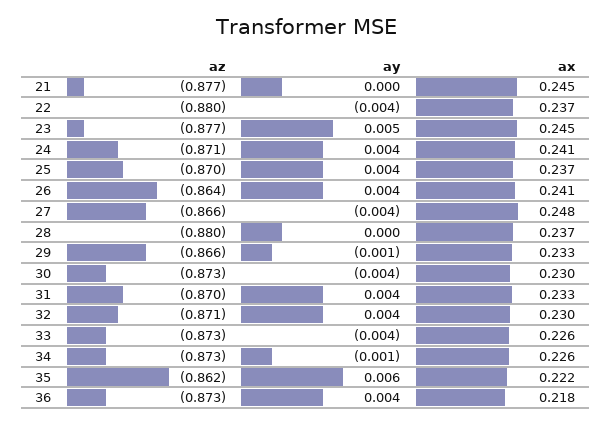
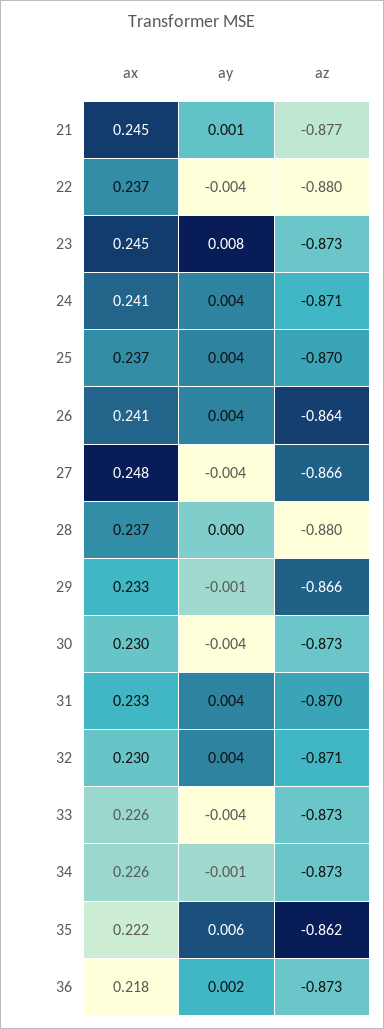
ay, 21: 0 -> 0.001
az, 23: -0.877 -> -0.873
ay, 23: 0.005 -> 0.008
ay, 36: 0.004 -> 0.002

